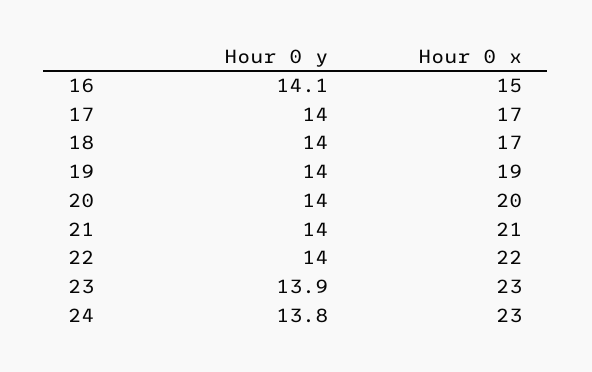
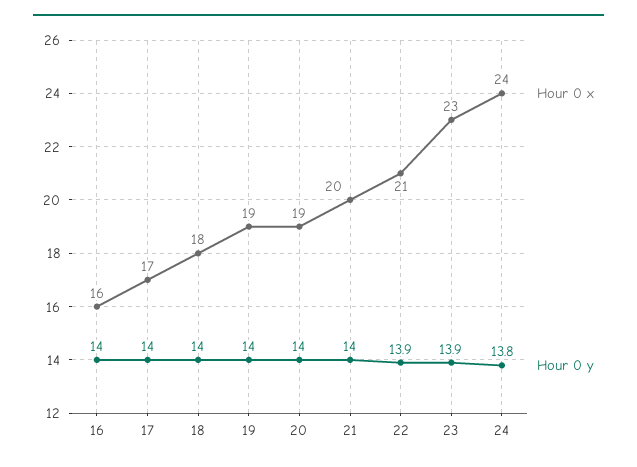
Hour 0 y, 16: 14.1 -> 14
Hour 0 x, 16: 15 -> 16
Hour 0 x, 18: 17 -> 18
Hour 0 x, 20: 20 -> 19
Hour 0 x, 21: 21 -> 20
Hour 0 y, 22: 14 -> 13.9
Hour 0 x, 22: 22 -> 21
Hour 0 x, 24: 23 -> 24

